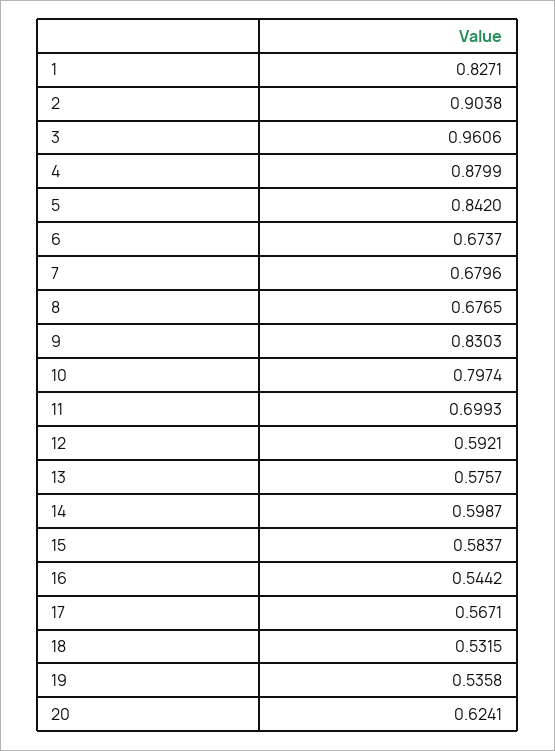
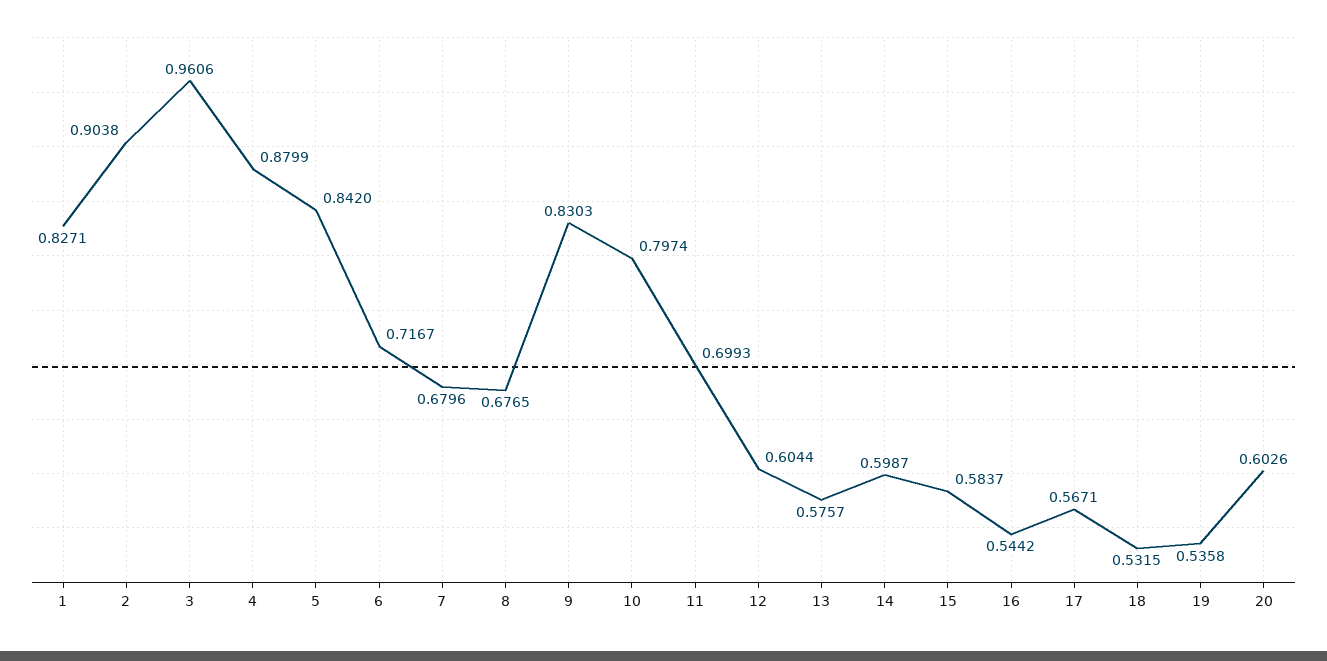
6: 0.6737 -> 0.7167
12: 0.5921 -> 0.6044
20: 0.6241 -> 0.6026

